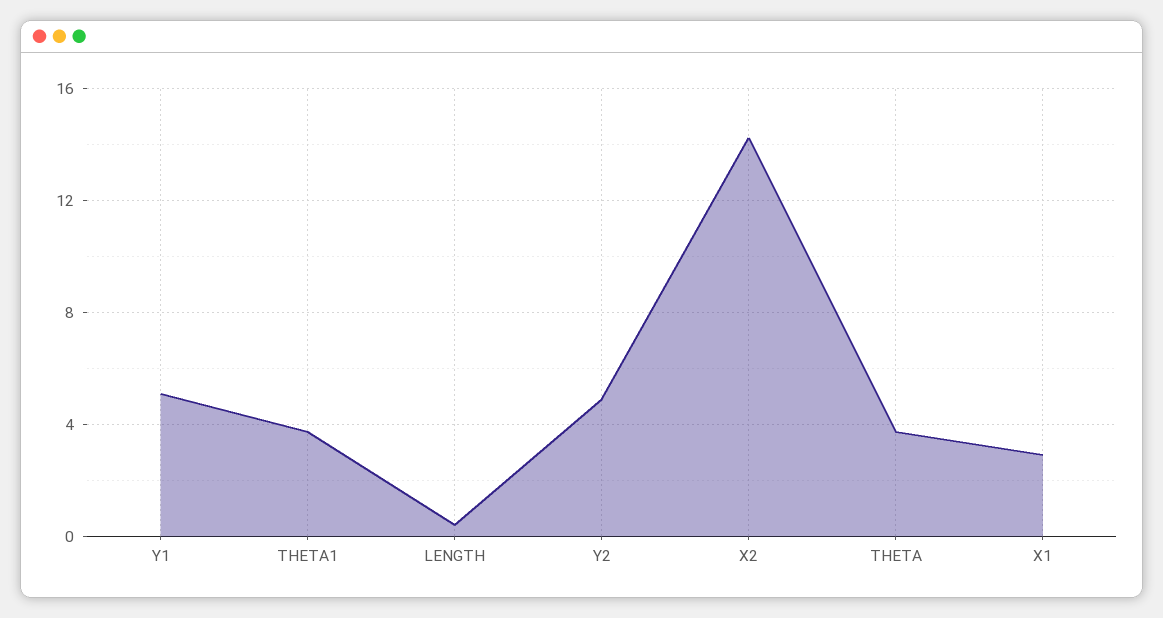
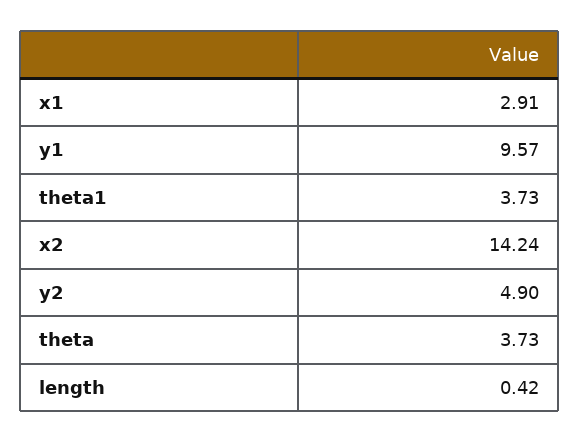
Y1: 5 -> 9.57

